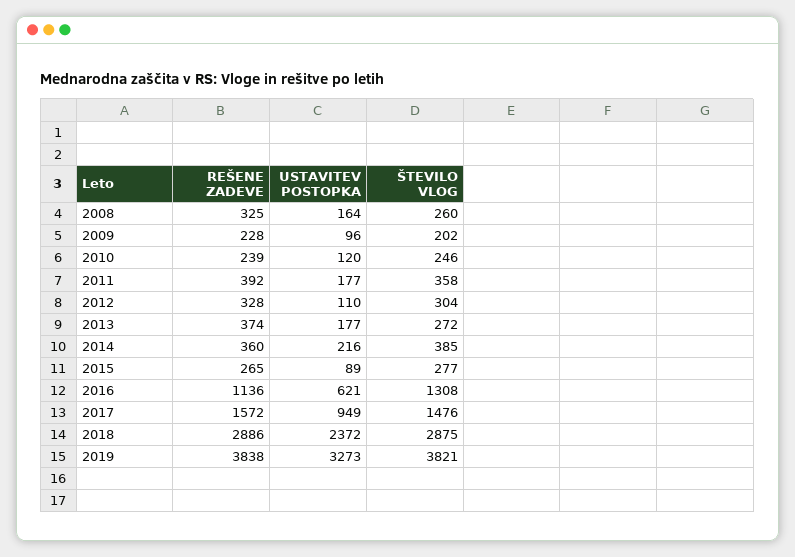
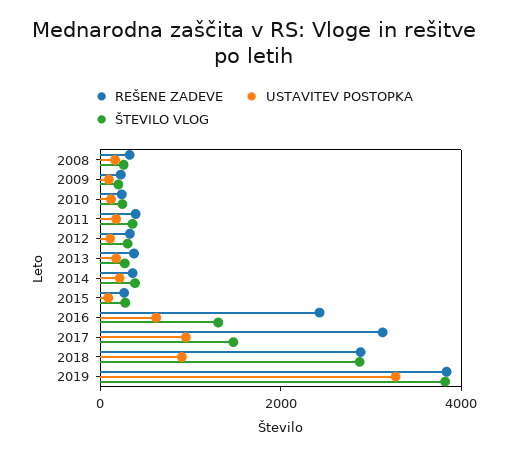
REŠENE ZADEVE, 2016: 1136 -> 2500
REŠENE ZADEVE, 2017: 1572 -> 3000
USTAVITEV POSTOPKA, 2018: 2372 -> 1000

